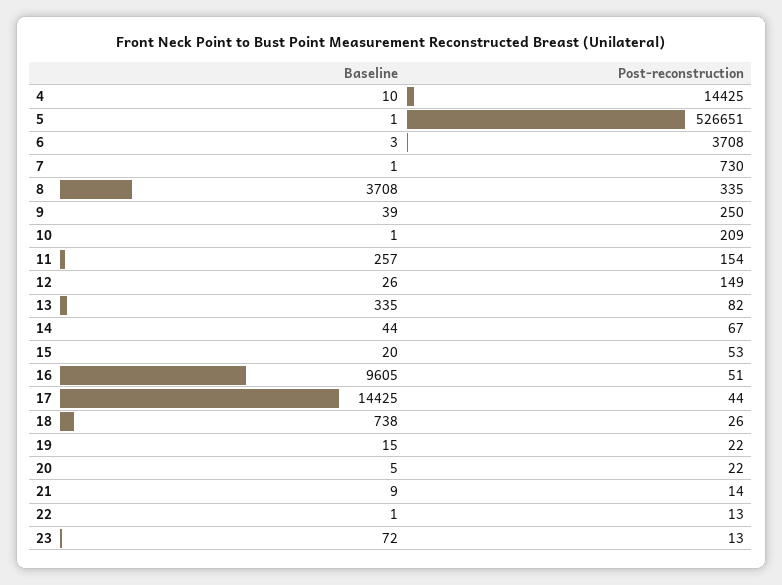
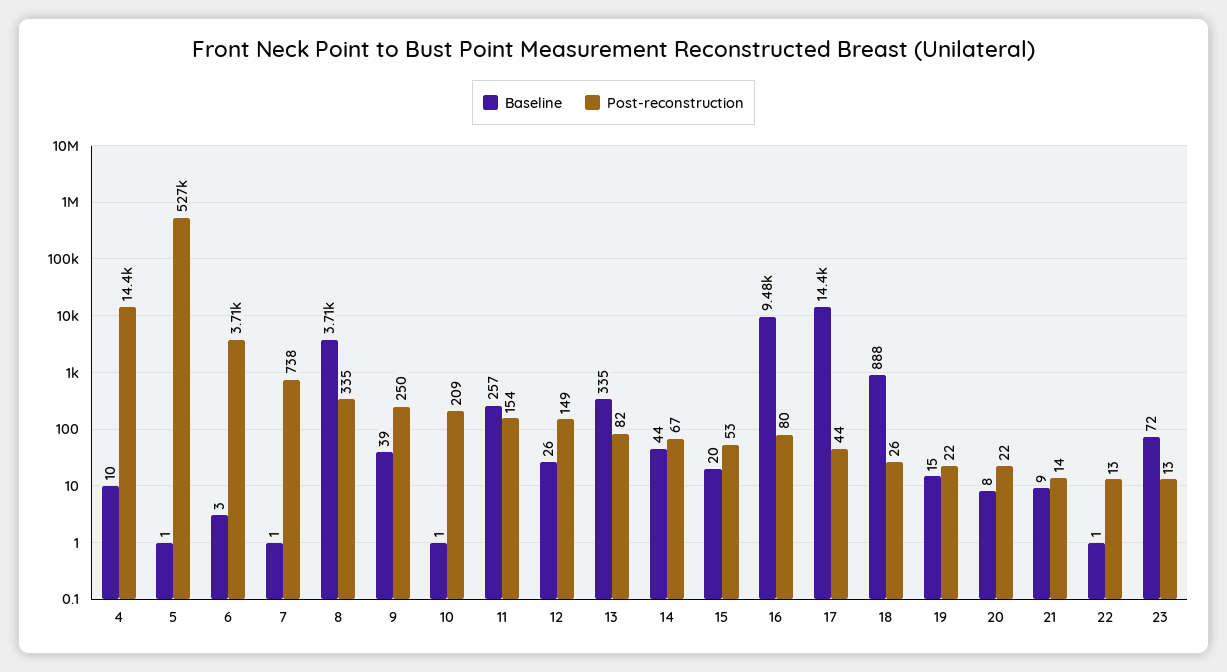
Post-reconstruction, 7: 730 -> 738
Baseline, 16: 9605 -> 9480
Post-reconstruction, 16: 51 -> 80
Baseline, 18: 738 -> 888
Baseline, 20: 5 -> 8

